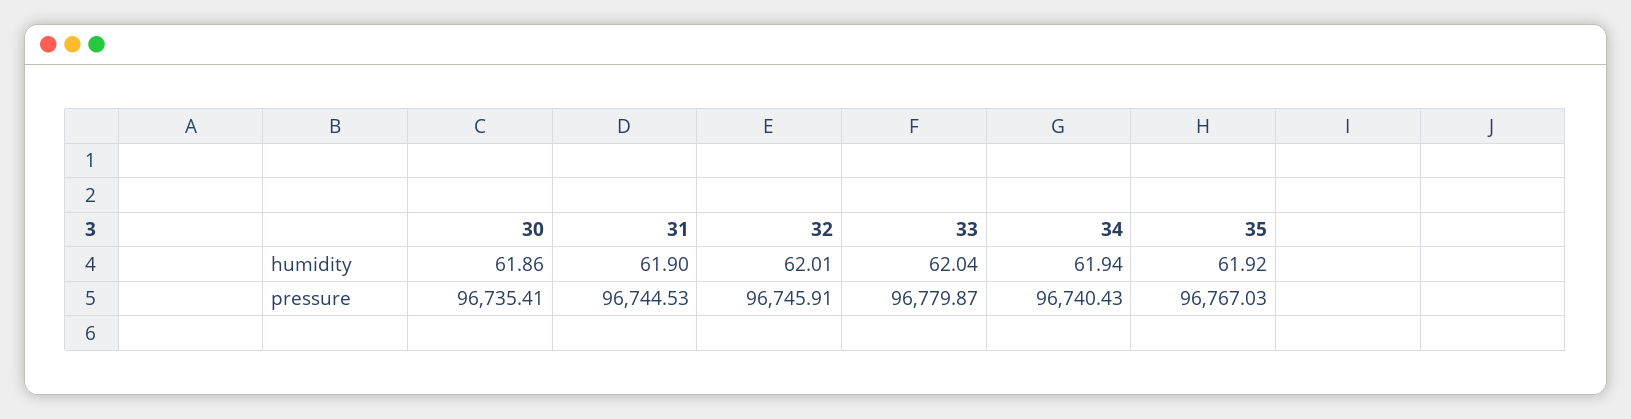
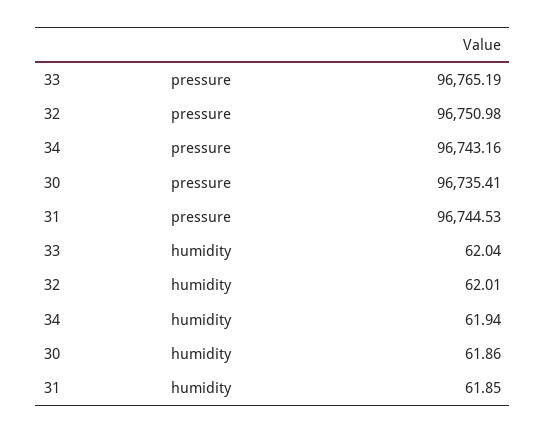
31, humidity: 61.9 -> 61.85
35, humidity: 61.92 -> none
32, pressure: 96745.91 -> 96750.98
33, pressure: 96779.87 -> 96765.19
34, pressure: 96740.43 -> 96743.16
35, pressure: 96767.03 -> none

